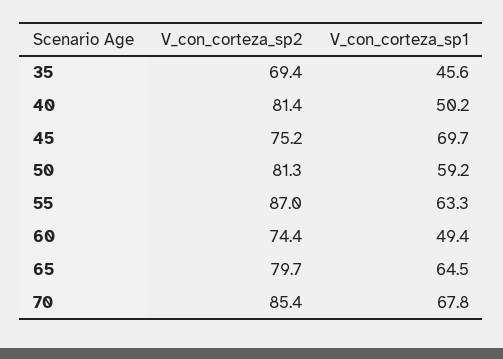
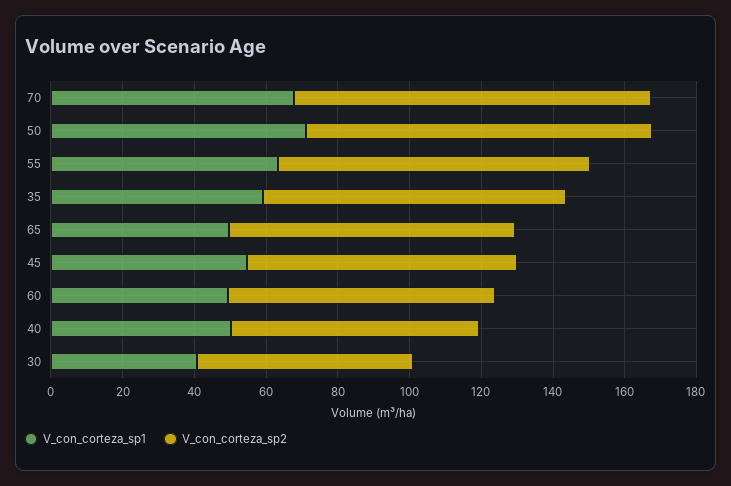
V_con_corteza_sp2, 35: 69.4 -> 85
V_con_corteza_sp1, 35: 45.6 -> 60
V_con_corteza_sp2, 40: 81.4 -> 70
V_con_corteza_sp1, 45: 69.7 -> 55
V_con_corteza_sp2, 50: 81.3 -> 95
V_con_corteza_sp1, 50: 59.2 -> 70
V_con_corteza_sp1, 65: 64.5 -> 50
V_con_corteza_sp2, 70: 85.4 -> 100
V_con_corteza_sp1, 30: none -> 40
V_con_corteza_sp2, 30: none -> 60

